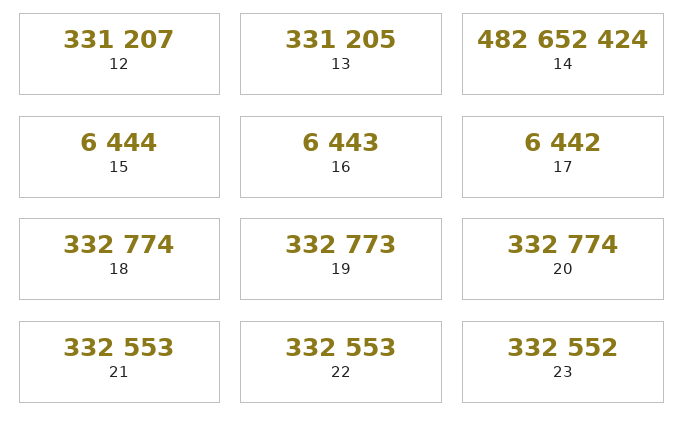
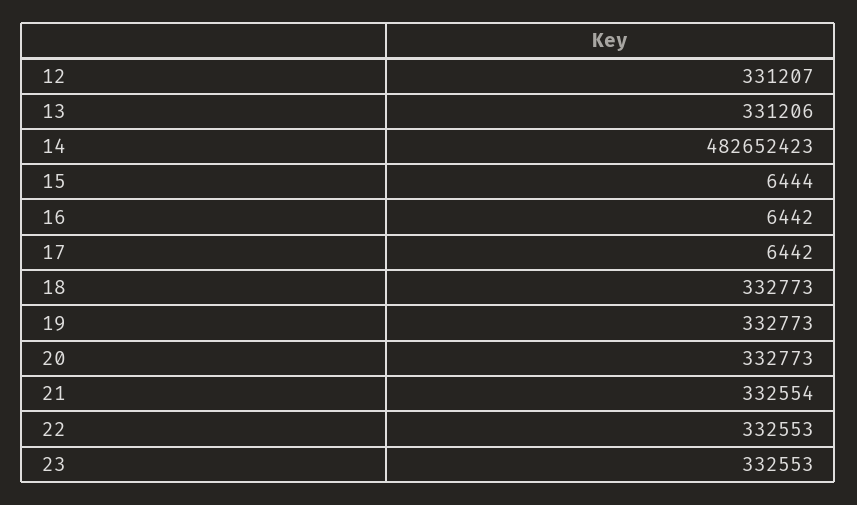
13: 331205 -> 331206
14: 482652424 -> 482652423
16: 6443 -> 6442
18: 332774 -> 332773
20: 332774 -> 332773
21: 332553 -> 332554
23: 332552 -> 332553

